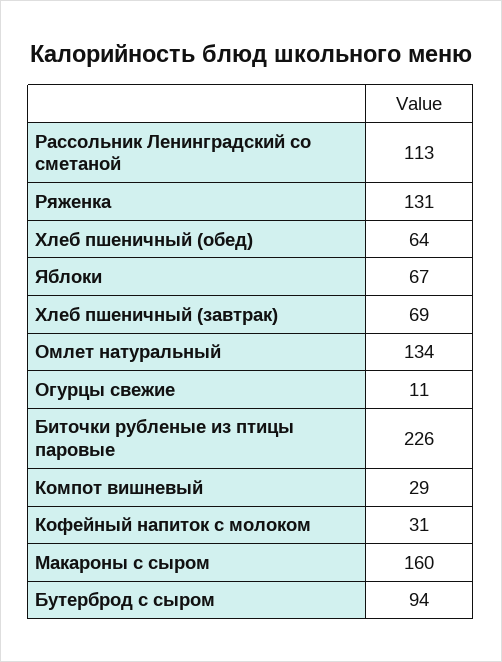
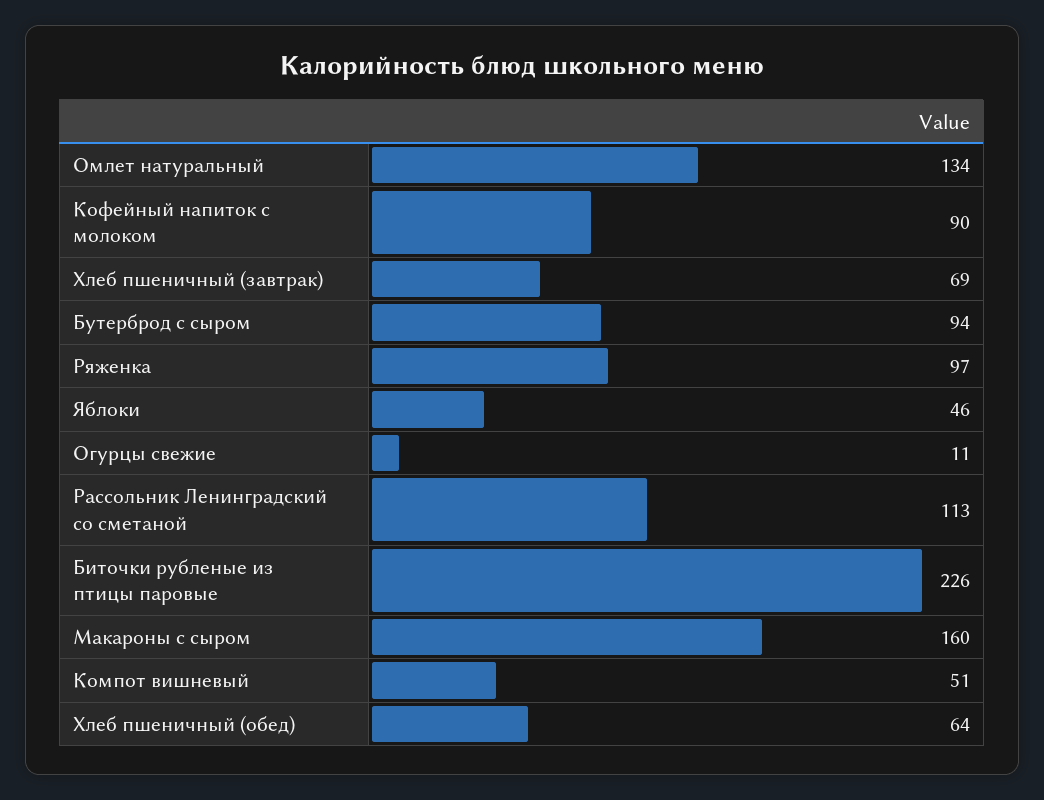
Ряженка: 131 -> 97
Яблоки: 67 -> 46
Компот вишневый: 29 -> 51
Кофейный напиток с молоком: 31 -> 90

